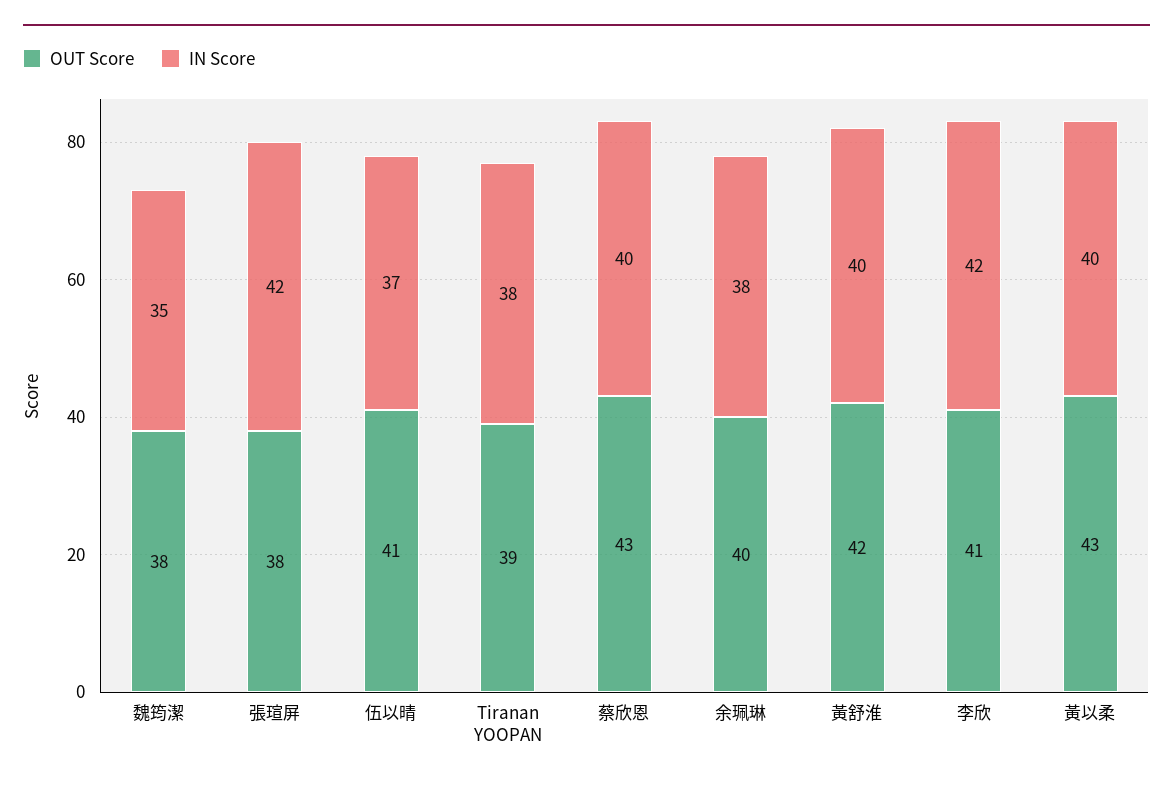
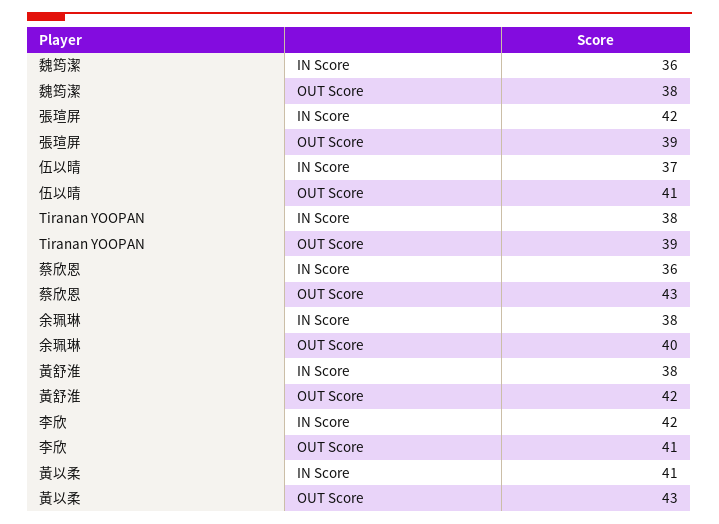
IN Score, 魏筠潔: 35 -> 36
OUT Score, 張瑄屏: 38 -> 39
IN Score, 蔡欣恩: 40 -> 36
IN Score, 黃舒淮: 40 -> 38
IN Score, 黃以柔: 40 -> 41

